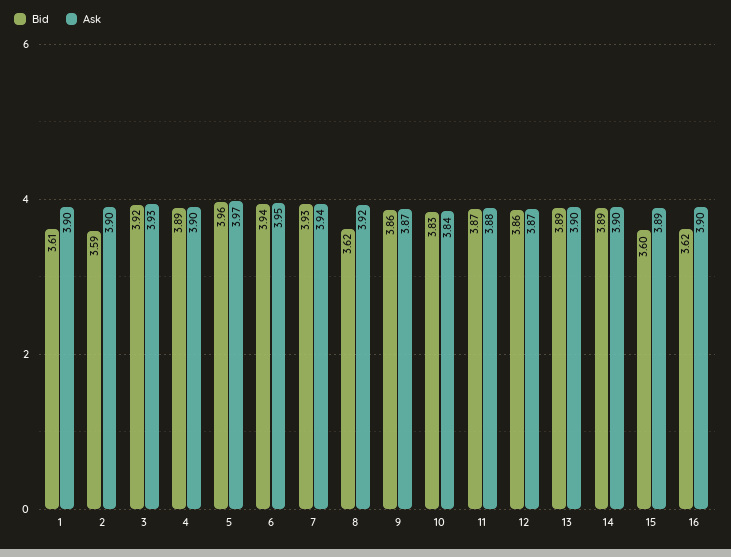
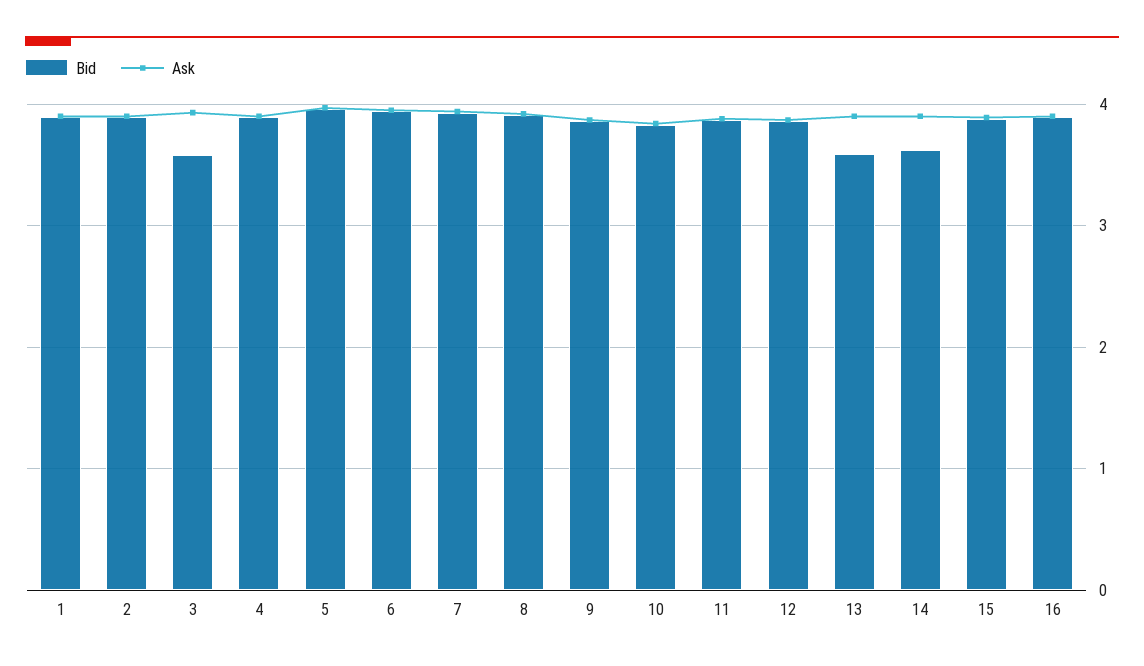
Bid, 1: 3.61 -> 3.9
Bid, 2: 3.59 -> 3.9
Bid, 3: 3.92 -> 3.6
Bid, 8: 3.62 -> 3.9
Bid, 13: 3.89 -> 3.6
Bid, 14: 3.89 -> 3.6
Bid, 15: 3.6 -> 3.9
Bid, 16: 3.62 -> 3.9

